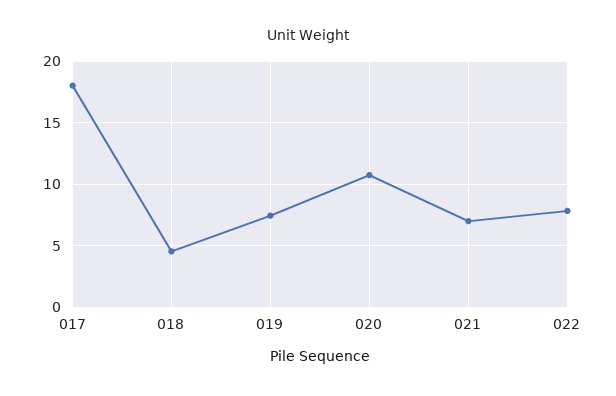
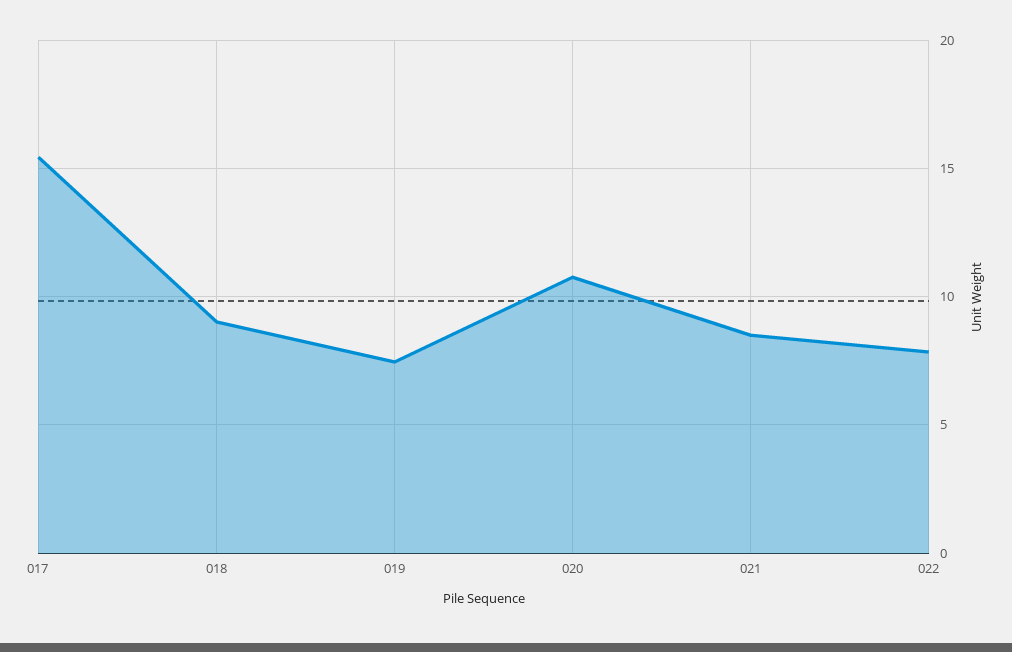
017: 18 -> 15.5
018: 4.5 -> 9
021: 7 -> 8.5

